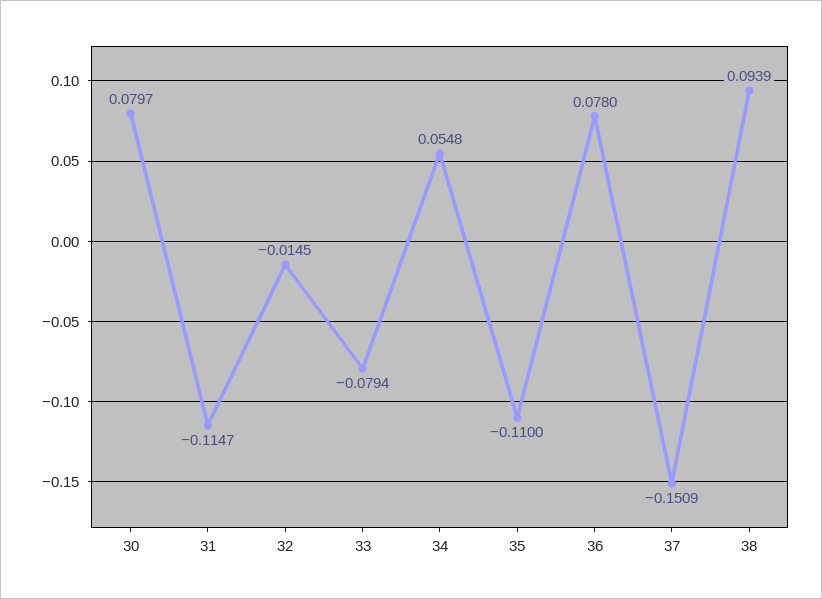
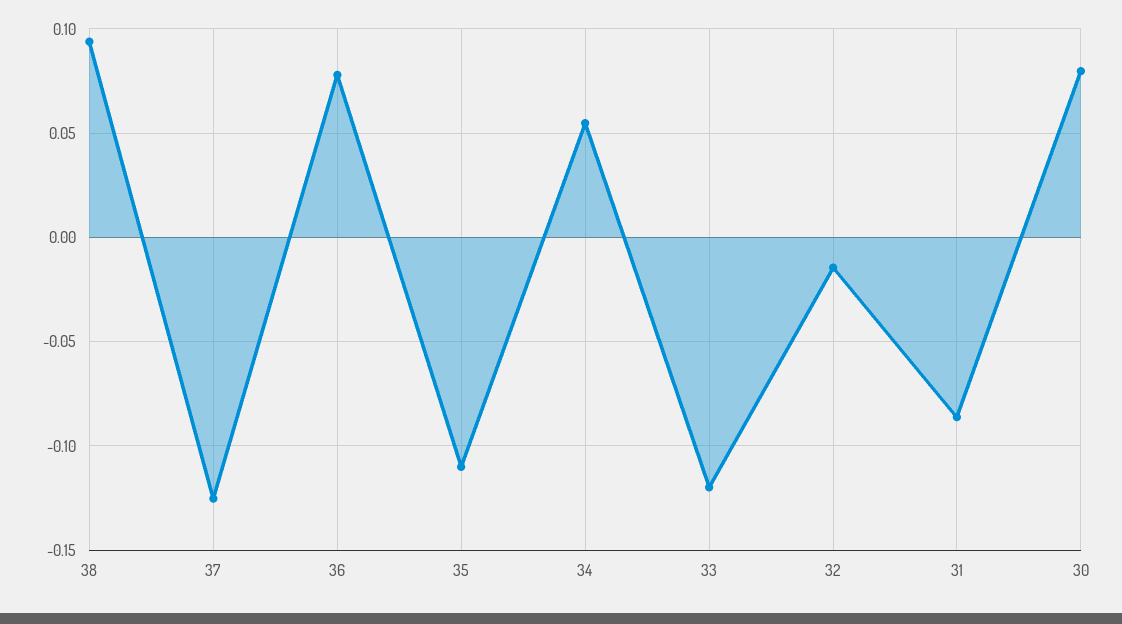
31: -0.1147 -> -0.085
33: -0.0794 -> -0.12
37: -0.1509 -> -0.125

